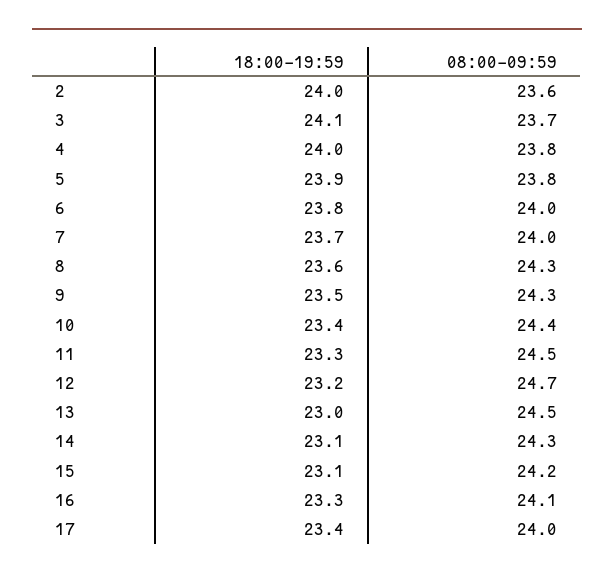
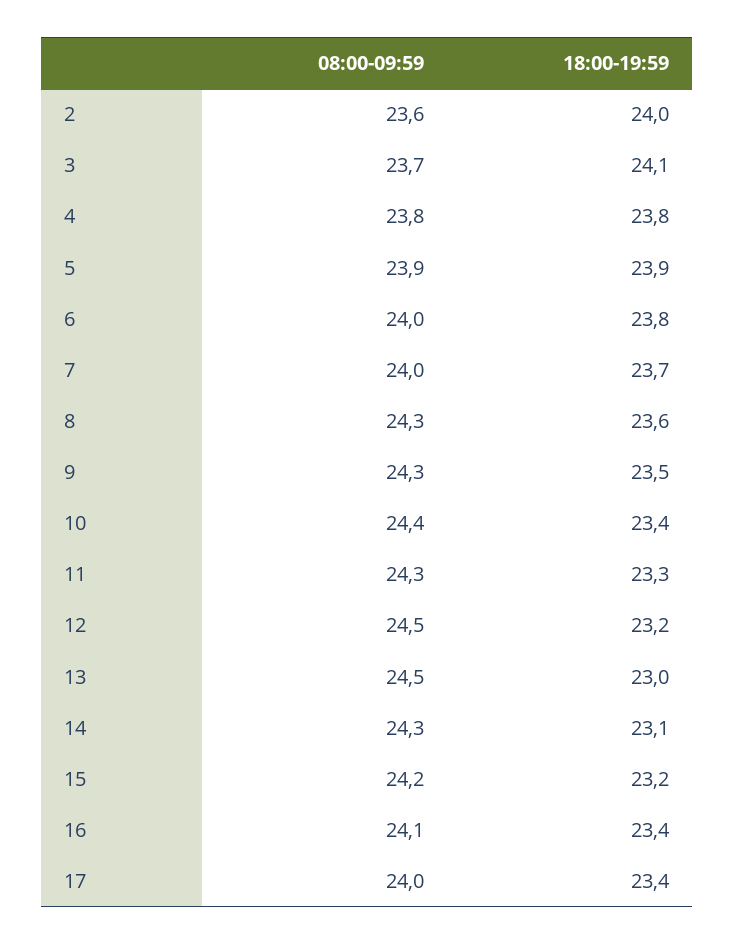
18:00-19:59, 4: 24 -> 23.8
08:00-09:59, 5: 23.8 -> 23.9
08:00-09:59, 11: 24.5 -> 24.3
08:00-09:59, 12: 24.7 -> 24.5
18:00-19:59, 15: 23.1 -> 23.2
18:00-19:59, 16: 23.3 -> 23.4

